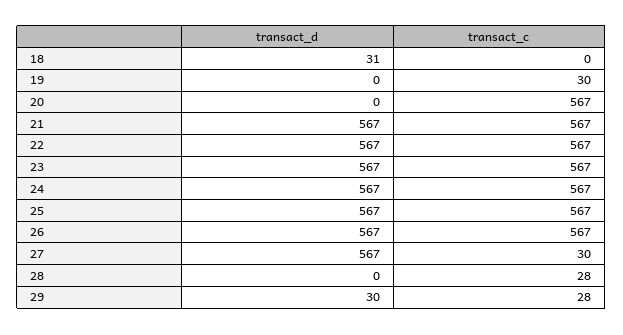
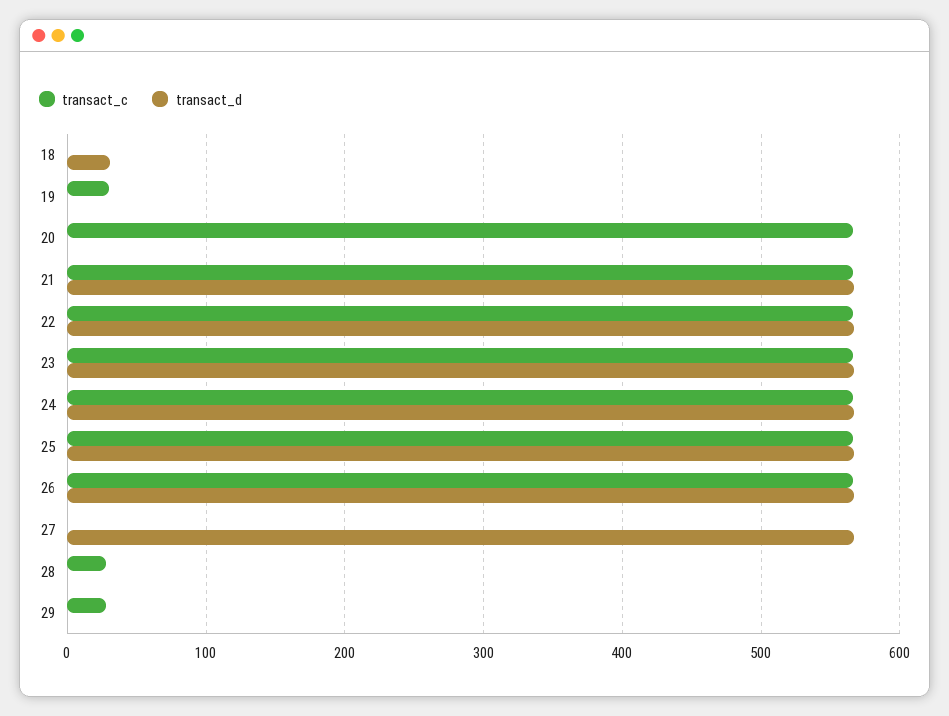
transact_c, 27: 30 -> 0
transact_d, 29: 30 -> 0

